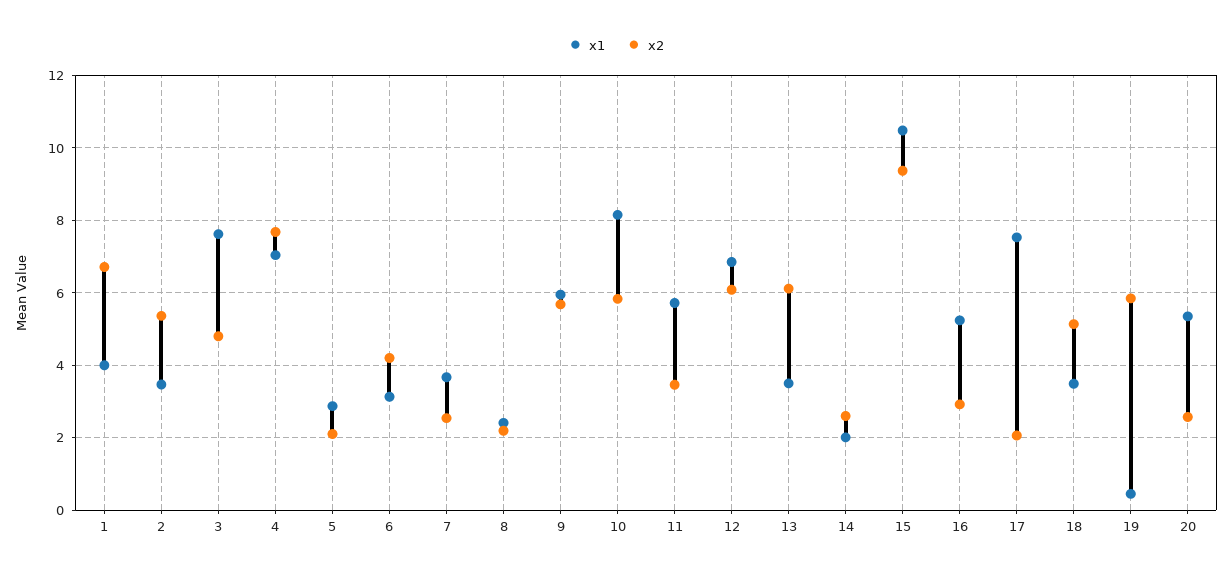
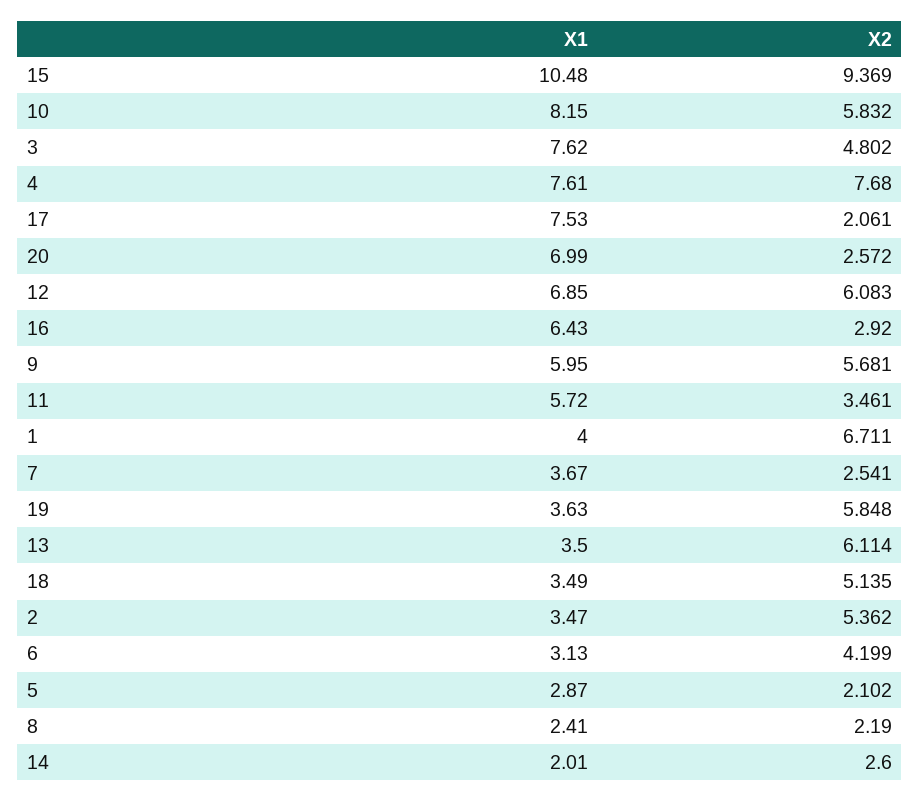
x1, 4: 7 -> 7.61
x1, 16: 5.2 -> 6.43
x1, 19: 0.4 -> 3.63
x1, 20: 5.4 -> 6.99

